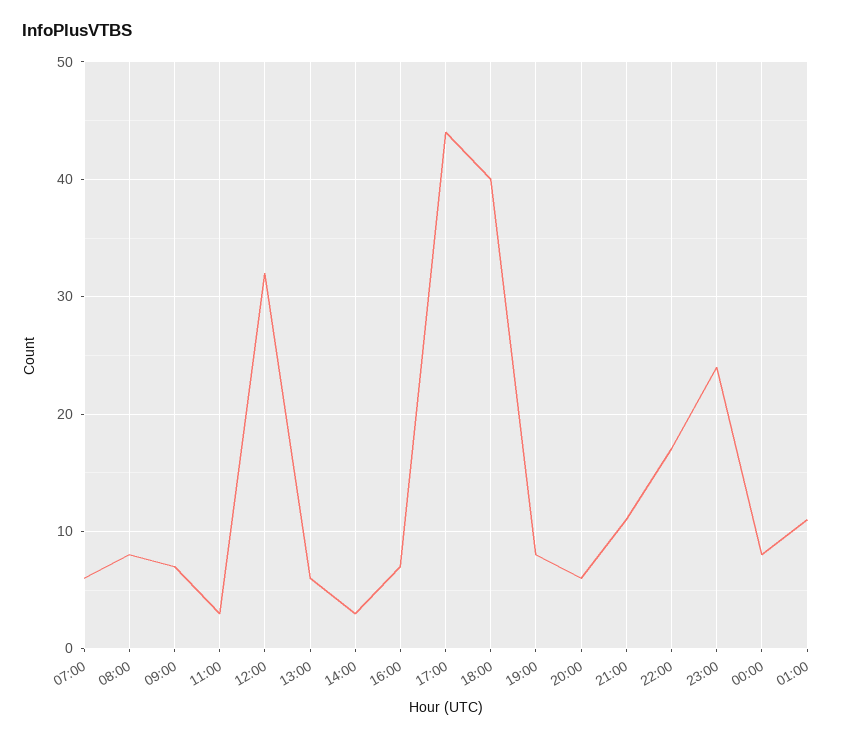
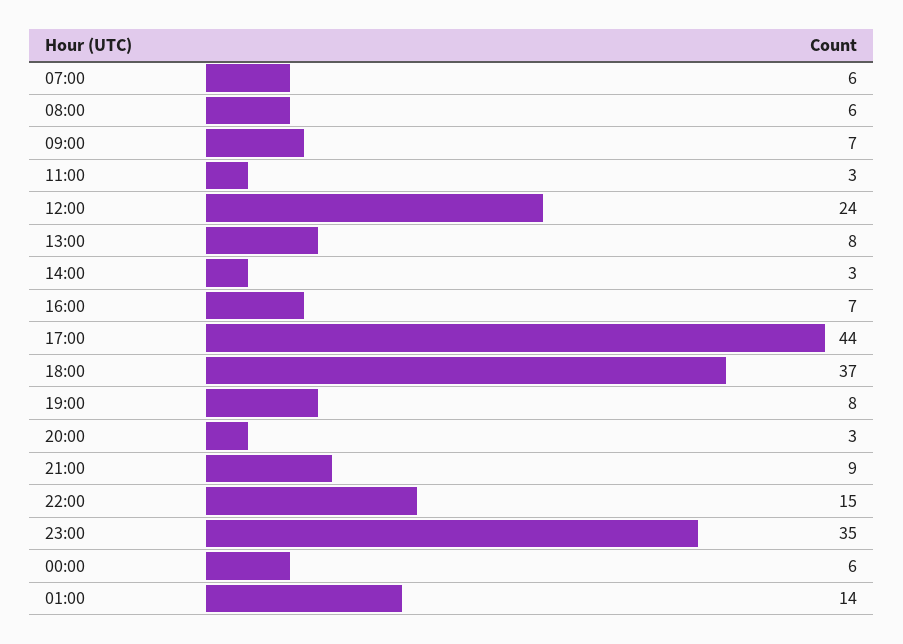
08:00: 8 -> 6
12:00: 32 -> 24
13:00: 6 -> 8
18:00: 40 -> 37
20:00: 6 -> 3
21:00: 11 -> 9
22:00: 17 -> 15
23:00: 24 -> 35
00:00: 8 -> 6
01:00: 11 -> 14

